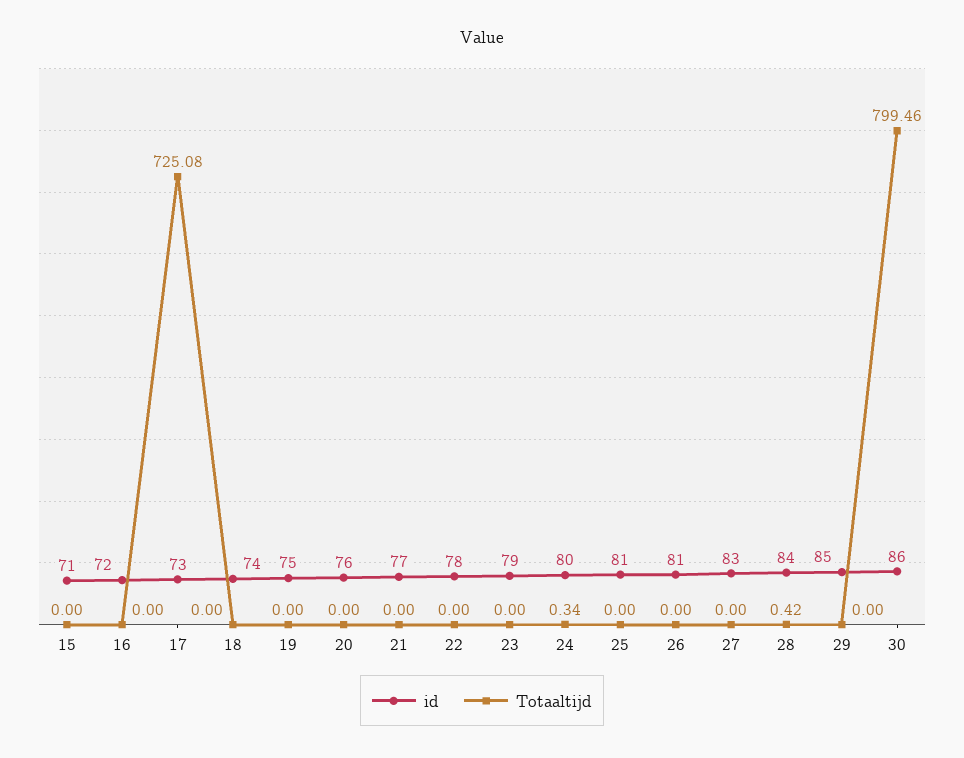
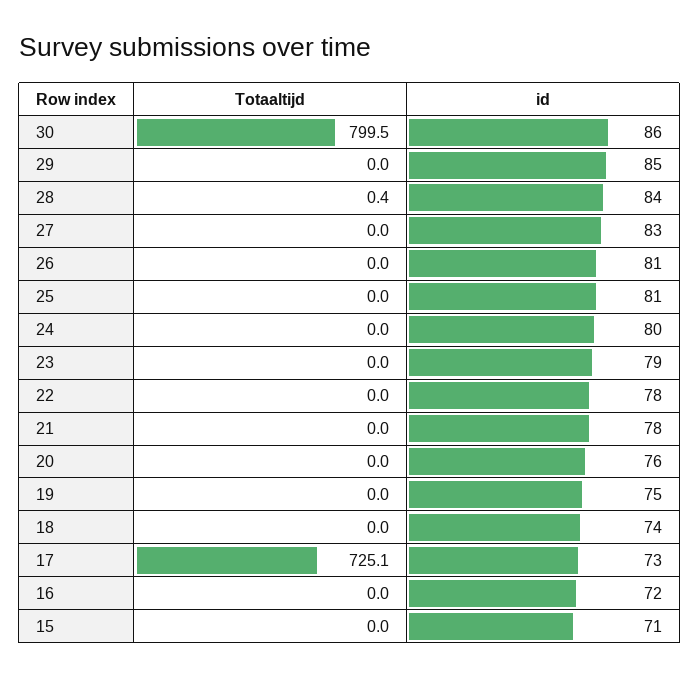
id, 21: 77 -> 78
Totaaltijd, 24: 0.34 -> 0

